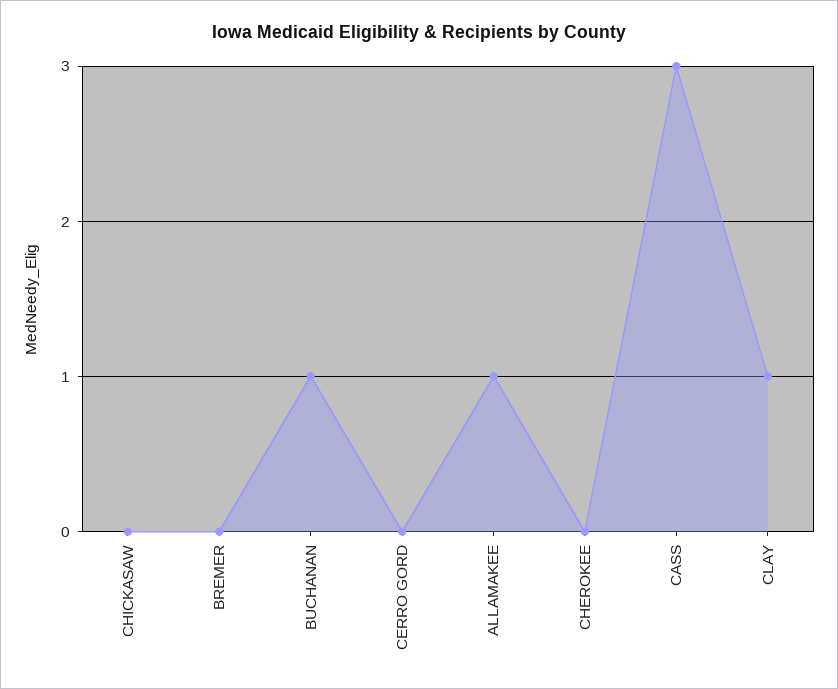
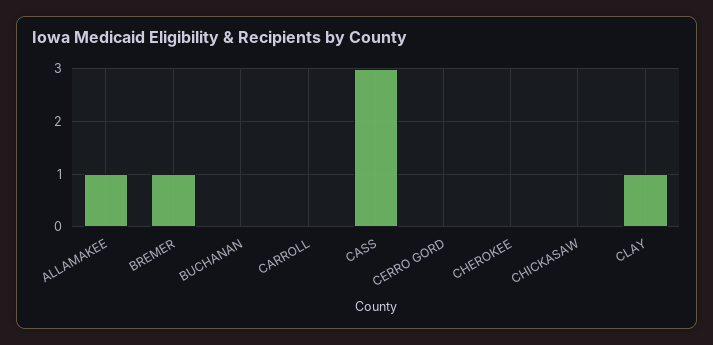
BREMER: 0 -> 1
BUCHANAN: 1 -> 0
CARROLL: none -> 0

